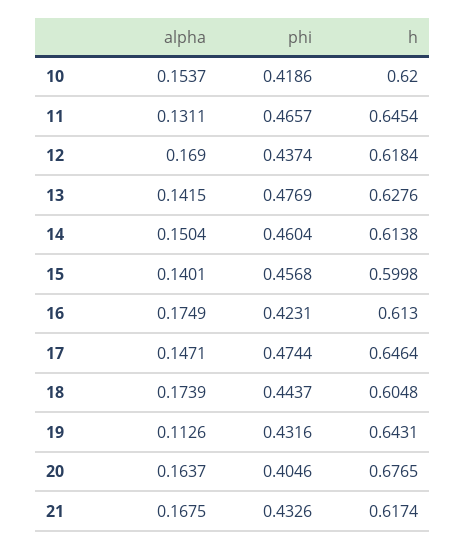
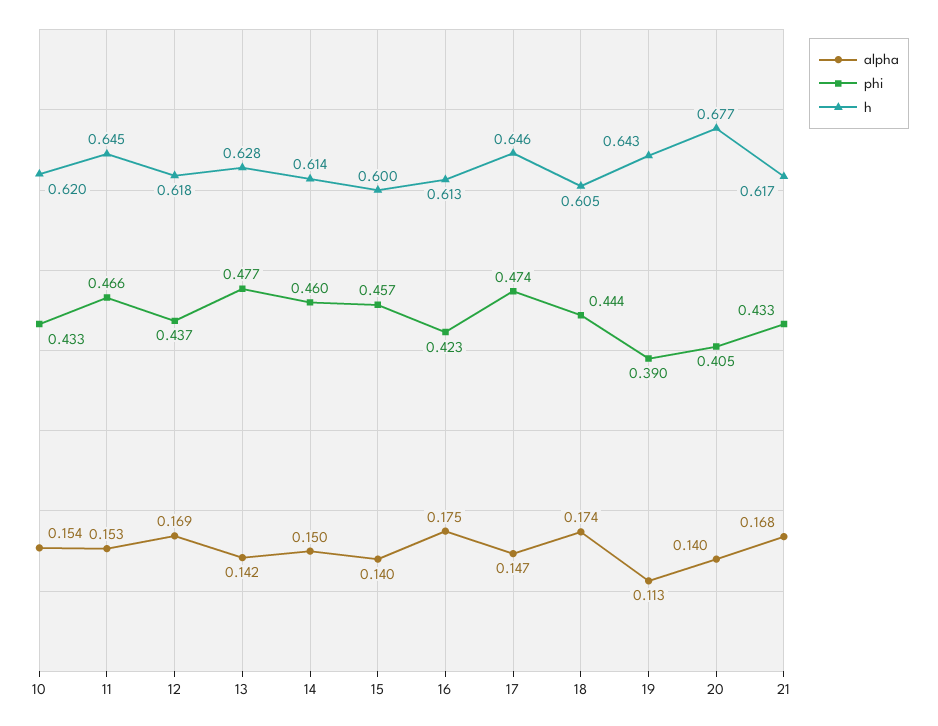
phi, 10: 0.4186 -> 0.433
alpha, 11: 0.1311 -> 0.153
phi, 19: 0.4316 -> 0.39
alpha, 20: 0.1637 -> 0.14

